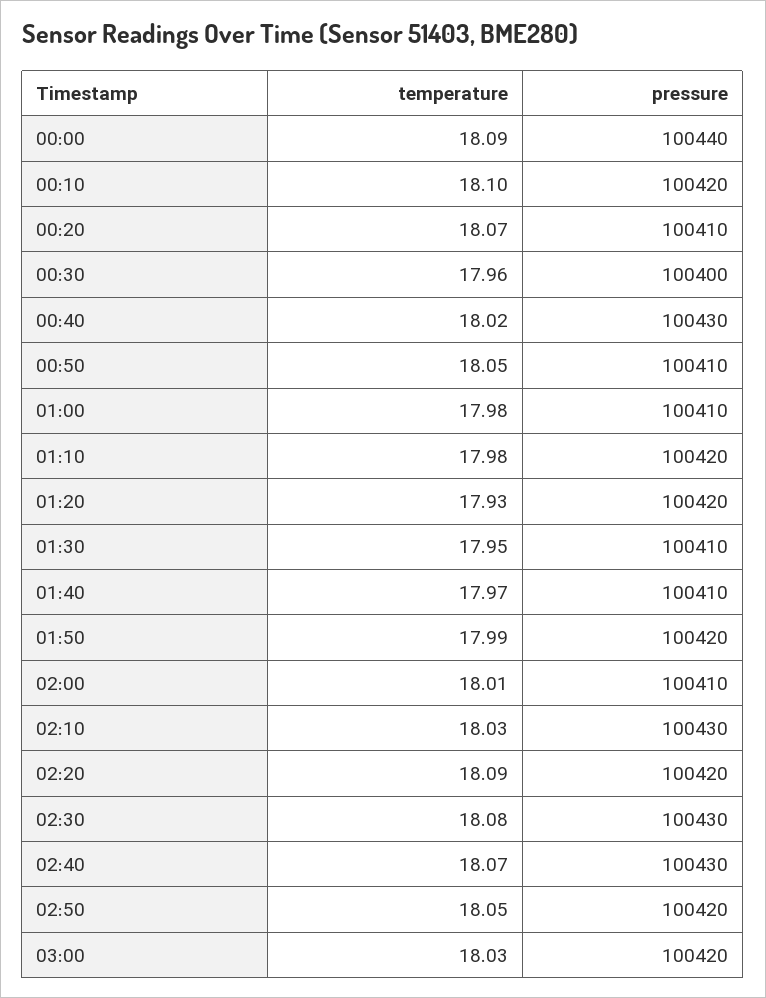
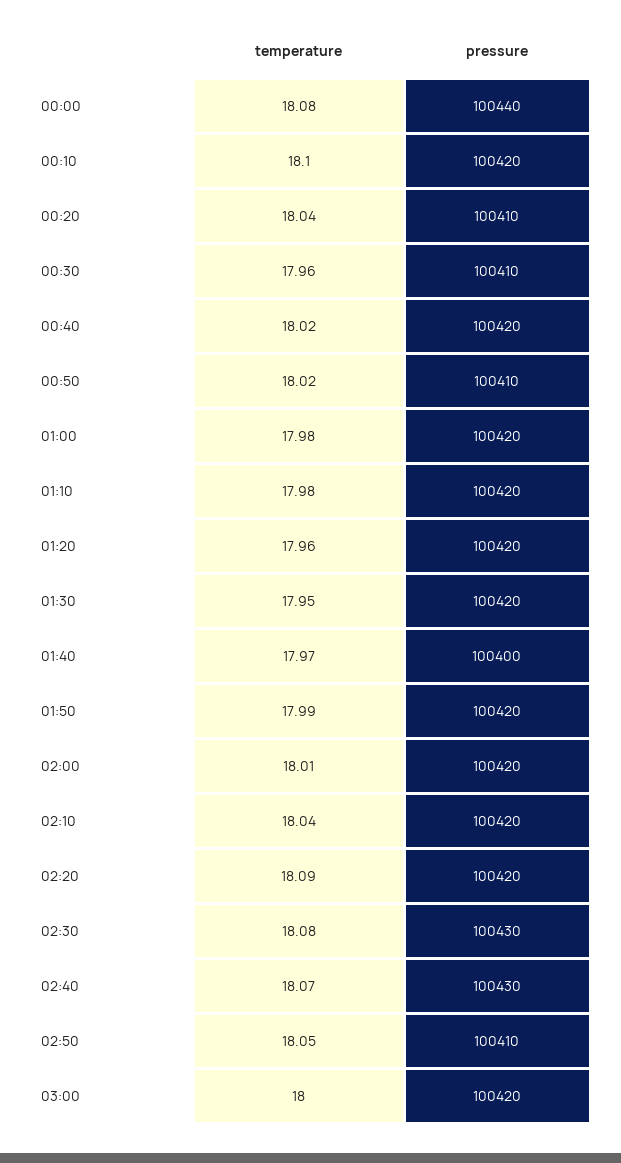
temperature, 00:00: 18.09 -> 18.08
temperature, 00:20: 18.07 -> 18.04
pressure, 00:30: 100400 -> 100410
pressure, 00:40: 100430 -> 100420
temperature, 00:50: 18.05 -> 18.02
pressure, 01:00: 100410 -> 100420
temperature, 01:20: 17.93 -> 17.96
pressure, 01:30: 100410 -> 100420
pressure, 01:40: 100410 -> 100400
pressure, 02:00: 100410 -> 100420
temperature, 02:10: 18.03 -> 18.04
pressure, 02:10: 100430 -> 100420
pressure, 02:50: 100420 -> 100410
temperature, 03:00: 18.03 -> 18

